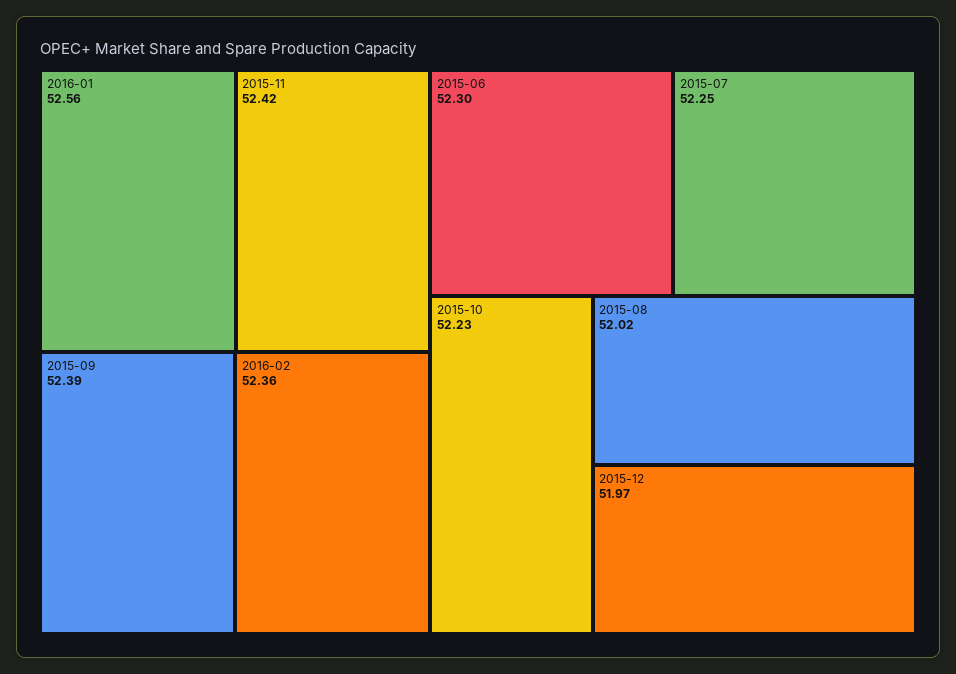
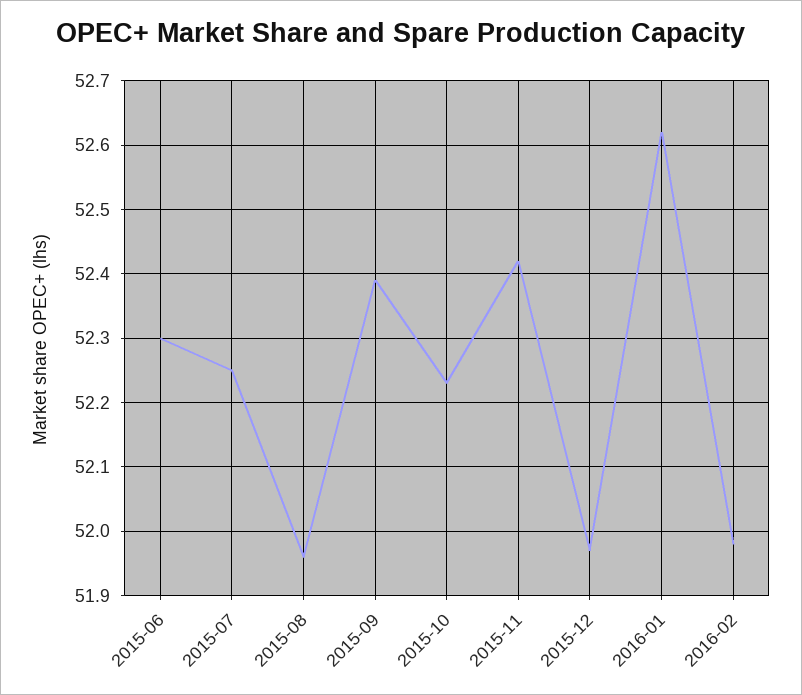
2016-01: 52.56 -> 52.62
2016-02: 52.36 -> 51.98
2015-08: 52.02 -> 51.96

